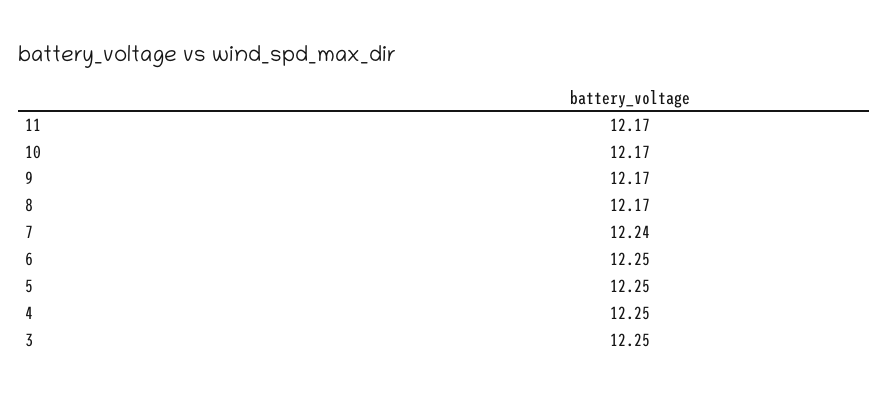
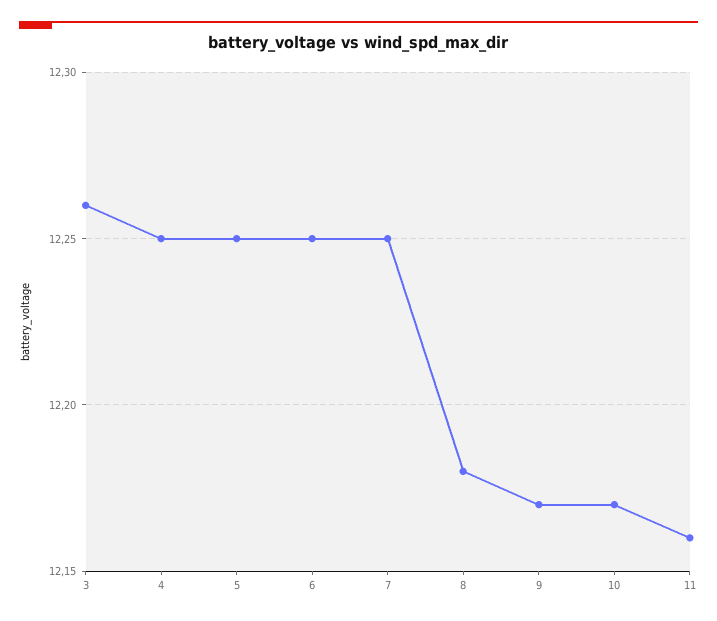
11: 12.17 -> 12.16
8: 12.17 -> 12.18
7: 12.24 -> 12.25
3: 12.25 -> 12.26

